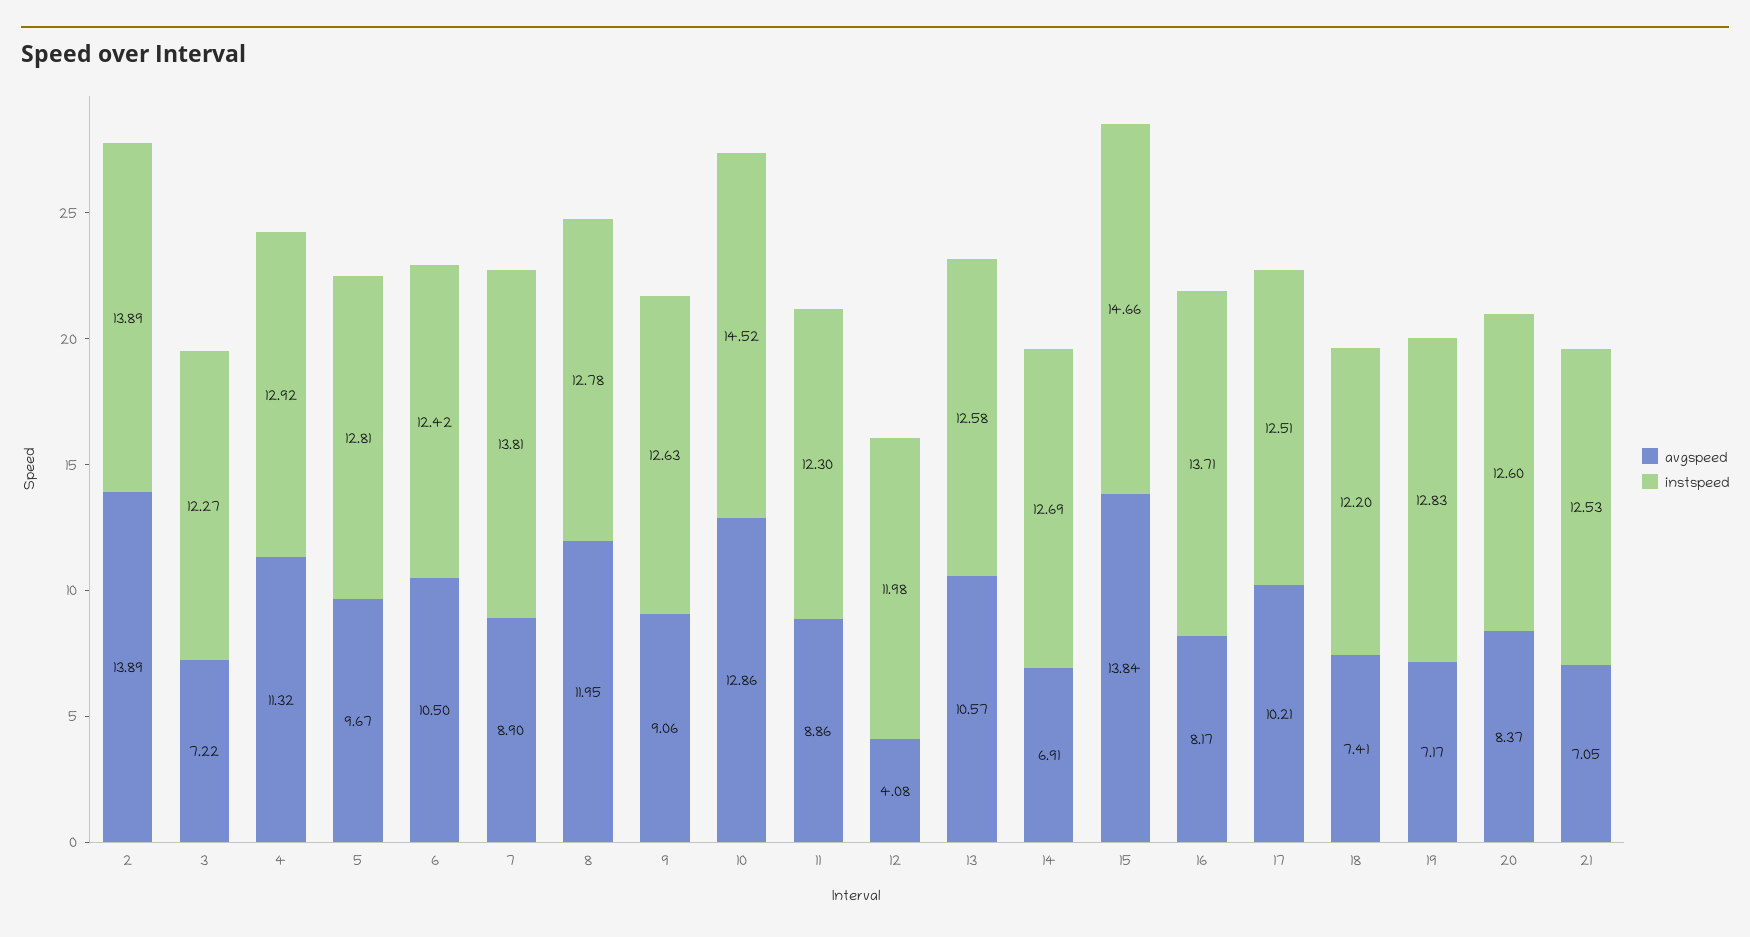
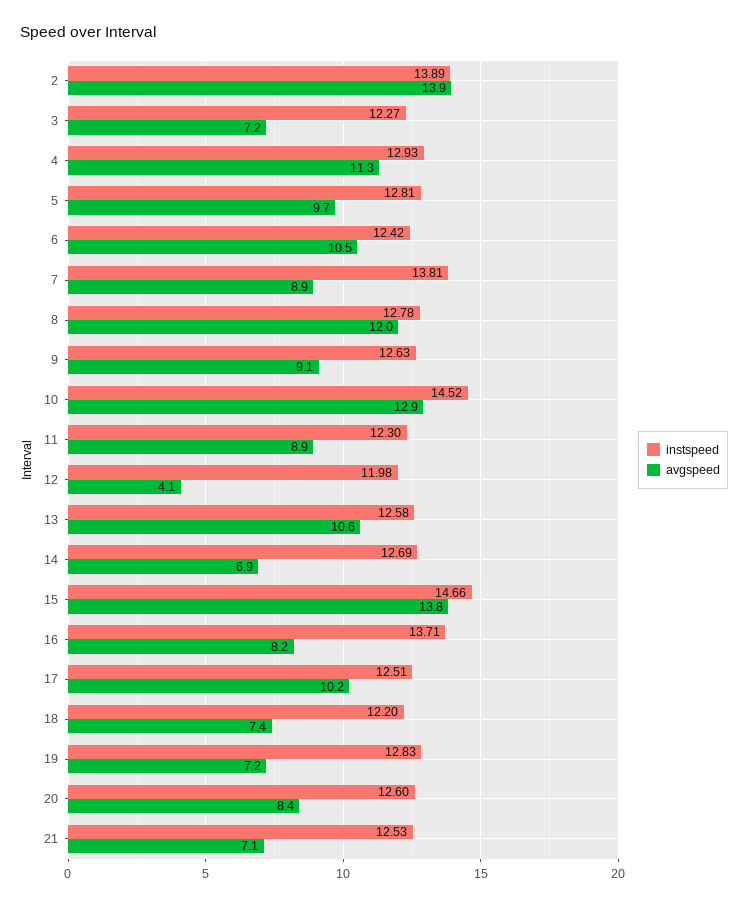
instspeed, 4: 12.92 -> 12.93

